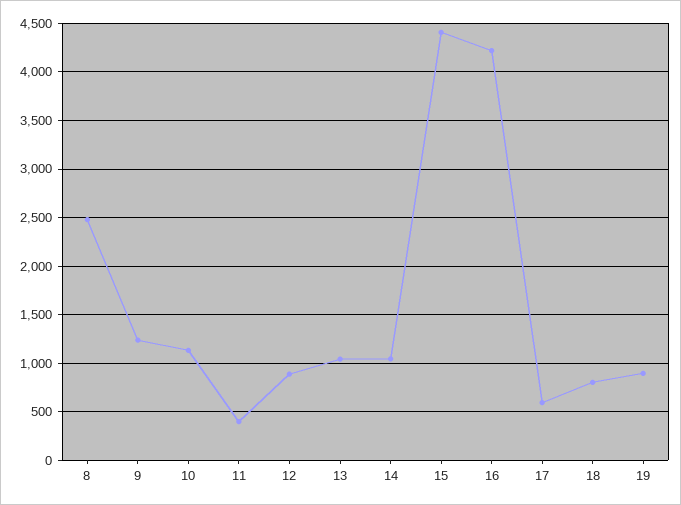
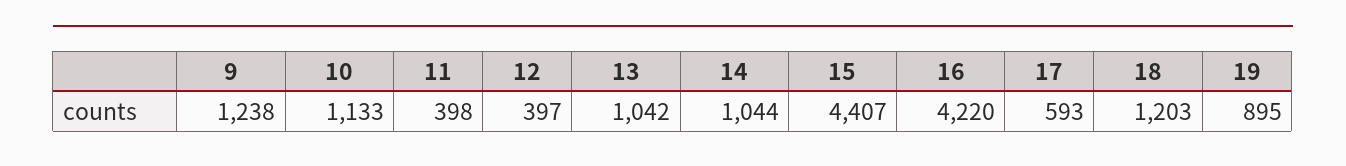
8: 2500 -> none
12: 900 -> 397
18: 800 -> 1203

